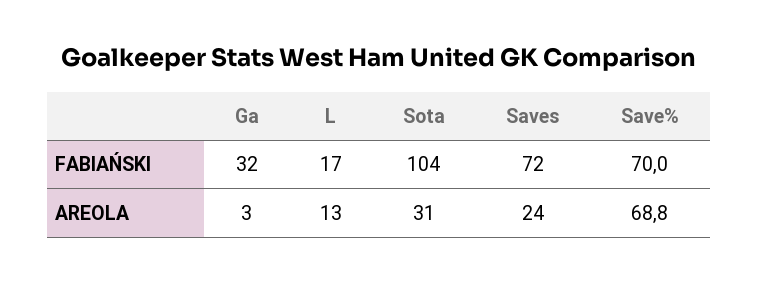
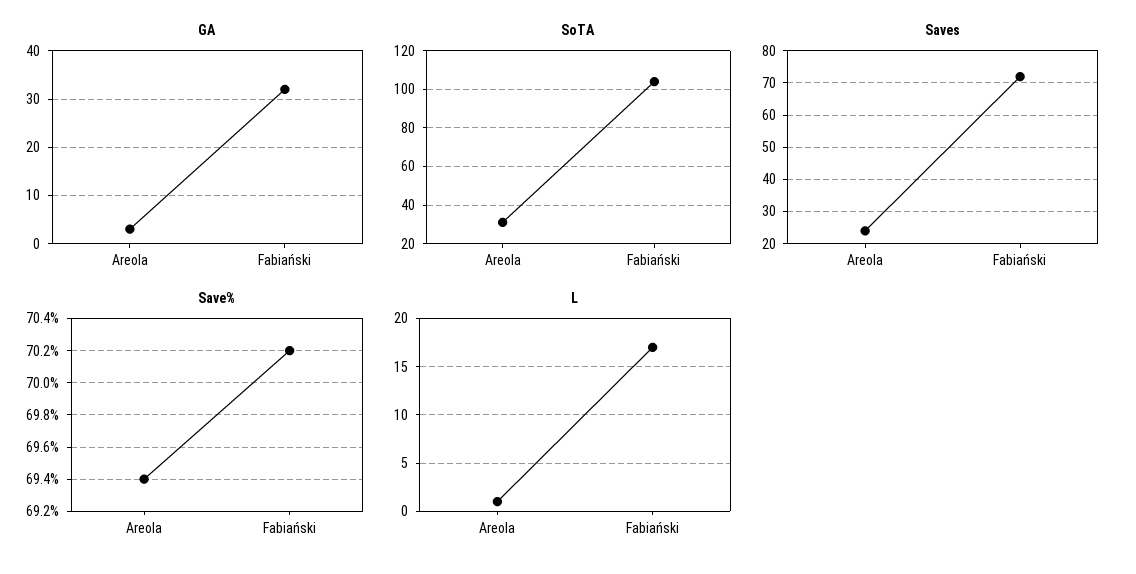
Save%, FABIAŃSKI: 70 -> 70.2
L, AREOLA: 13 -> 1
Save%, AREOLA: 68.8 -> 69.4

